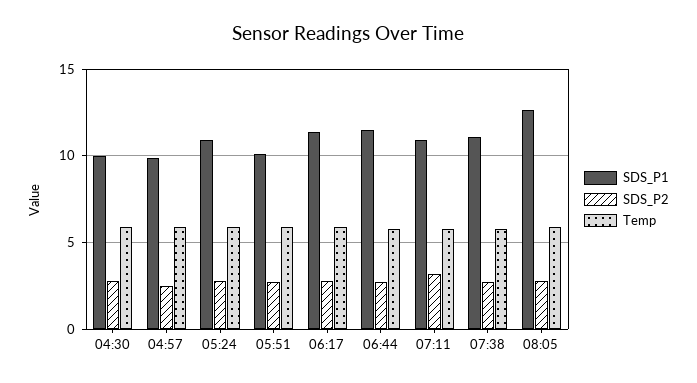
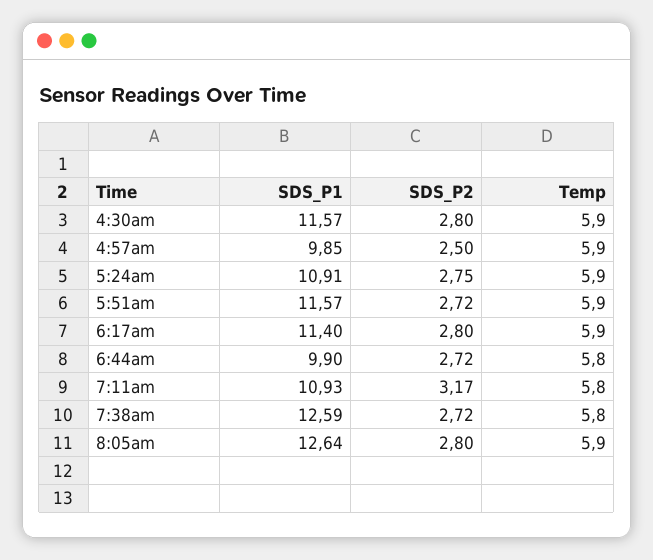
SDS_P1, 04:30: 10 -> 11.57
SDS_P1, 05:51: 10 -> 11.57
SDS_P1, 06:44: 11.5 -> 9.9
SDS_P1, 07:38: 11 -> 12.59

